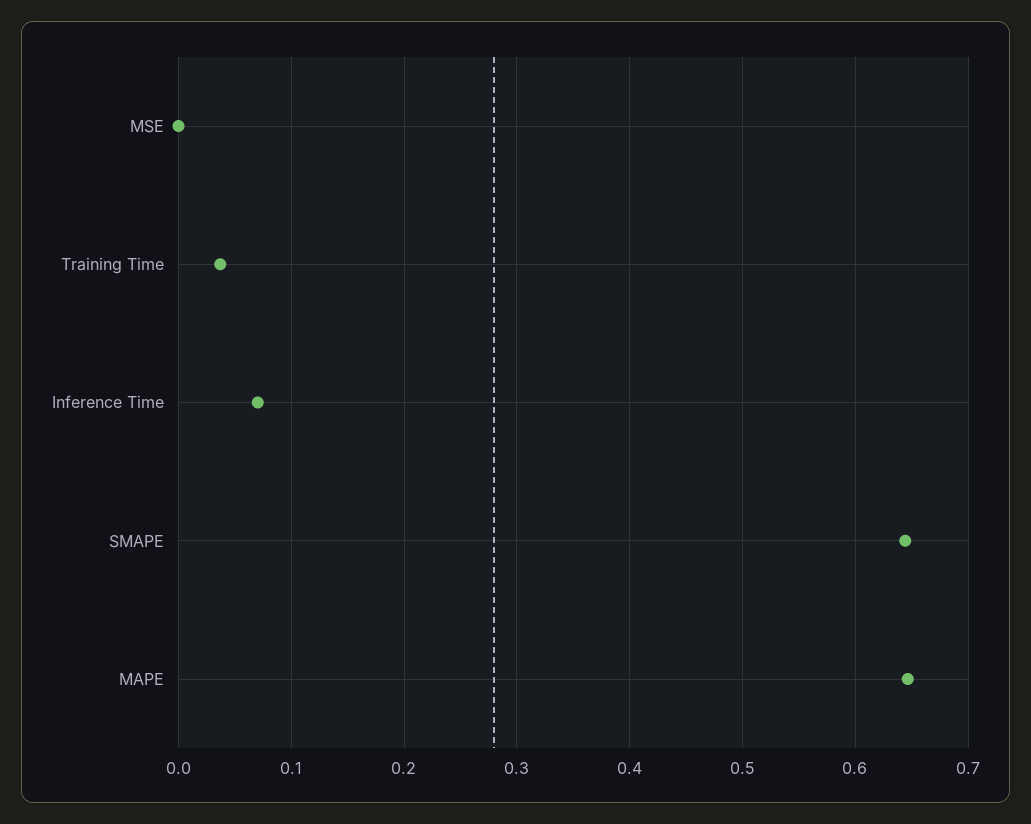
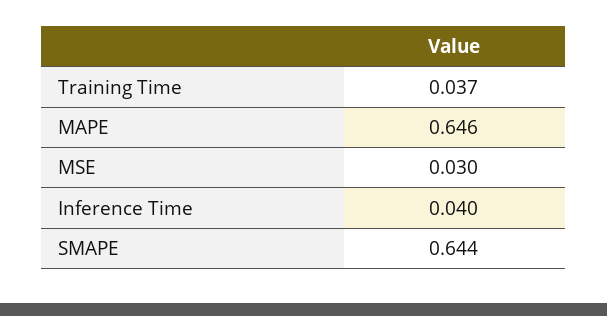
MSE: 0 -> 0.03
Inference Time: 0.07 -> 0.04

